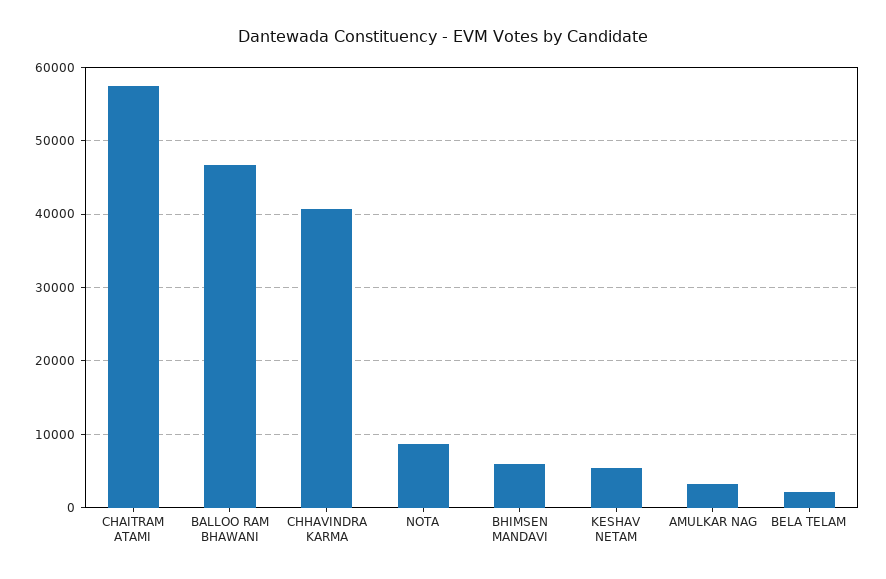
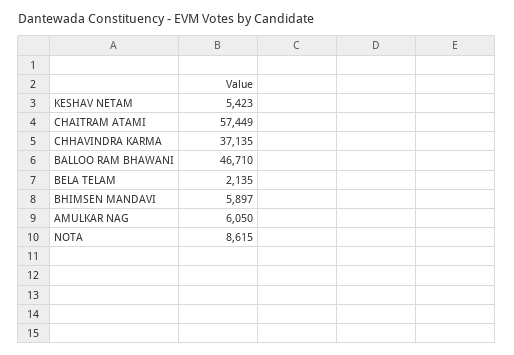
CHHAVINDRA KARMA: 41000 -> 37135
AMULKAR NAG: 3000 -> 6050

